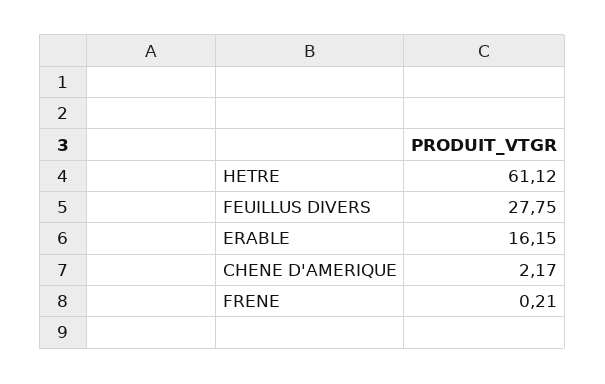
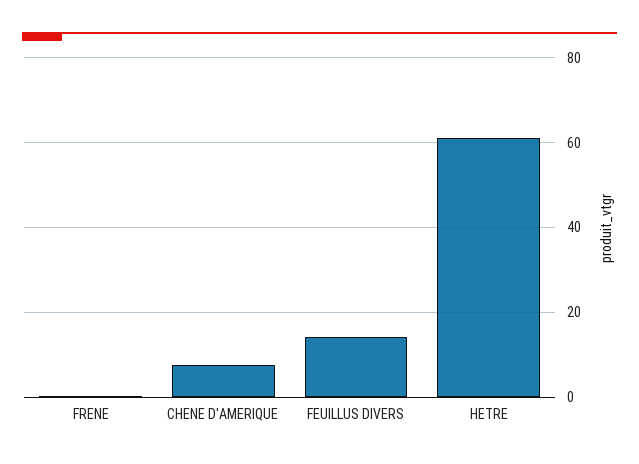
FEUILLUS DIVERS: 27.75 -> 14
ERABLE: 16.15 -> none
CHENE D'AMERIQUE: 2.17 -> 8

